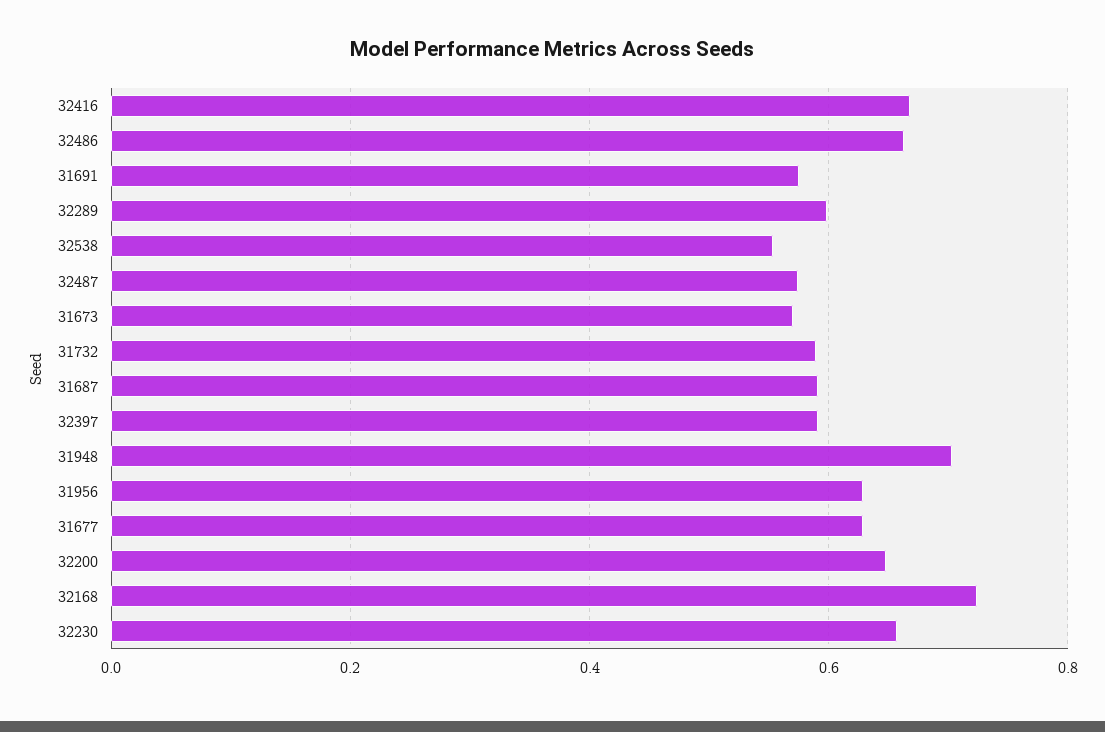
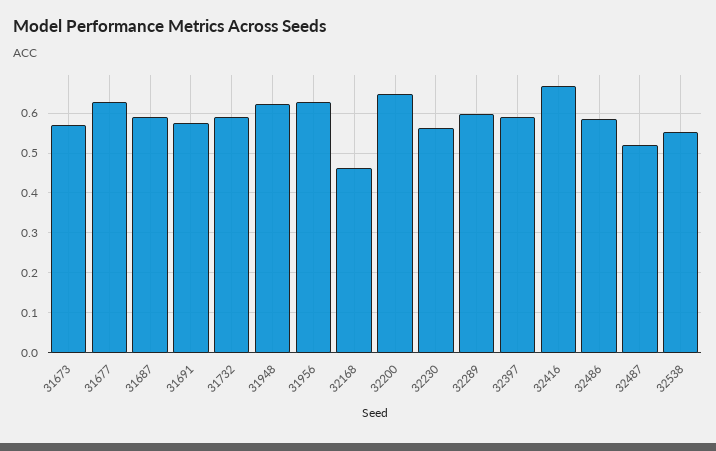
32486: 0.66 -> 0.58
32487: 0.58 -> 0.52
31948: 0.7 -> 0.62
32168: 0.72 -> 0.46
32230: 0.66 -> 0.56

